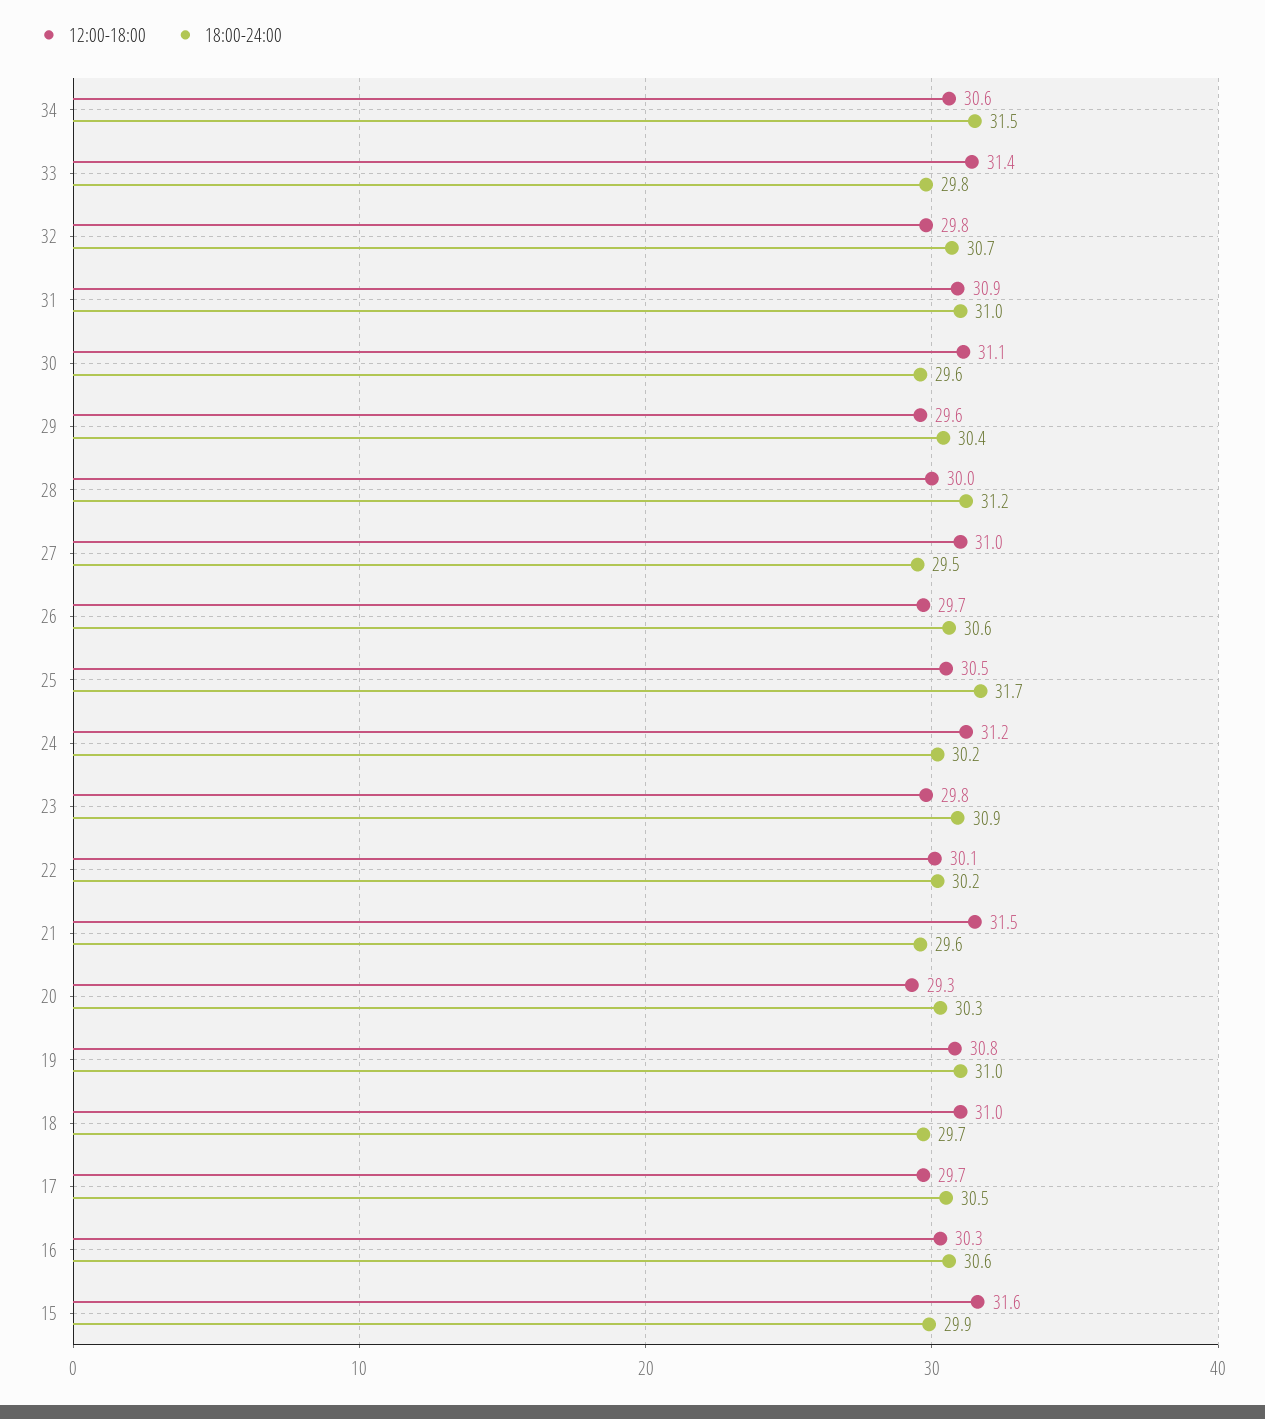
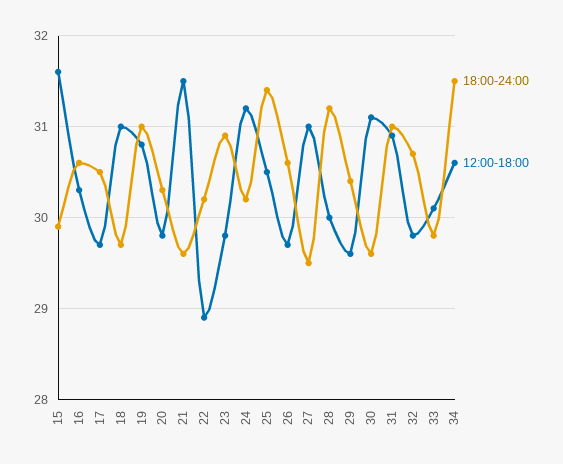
12:00-18:00, 33: 31.4 -> 30.1
18:00-24:00, 25: 31.7 -> 31.4
12:00-18:00, 22: 30.1 -> 28.9
12:00-18:00, 20: 29.3 -> 29.8

